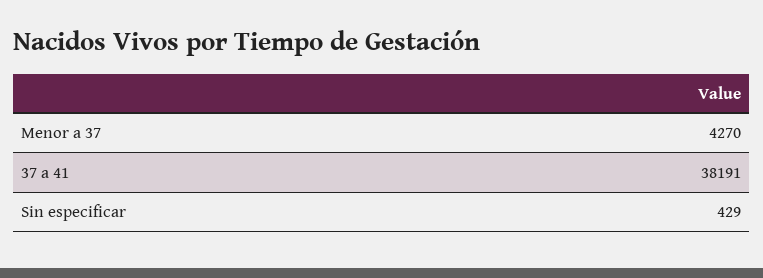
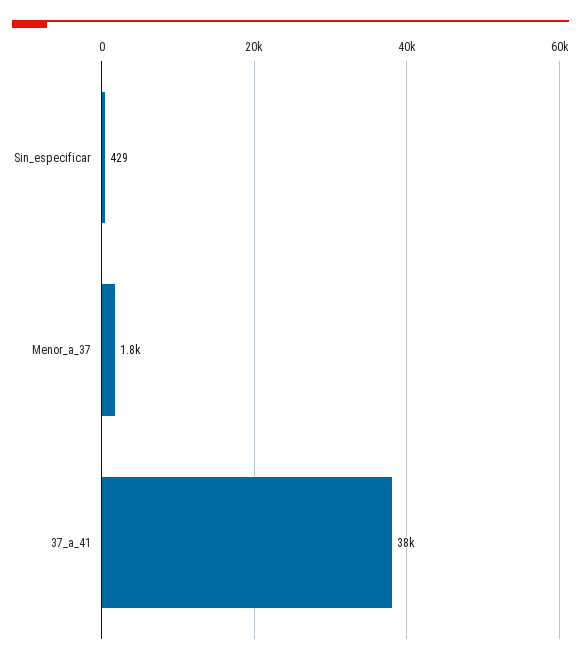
Menor a 37: 4270 -> 1800

